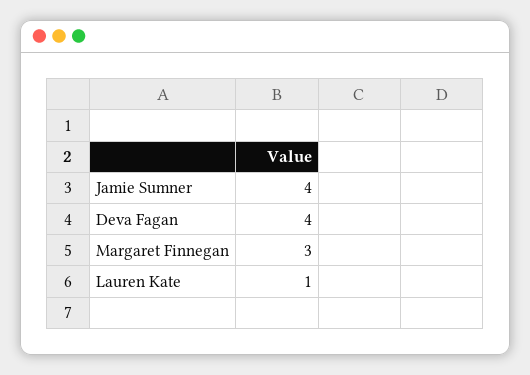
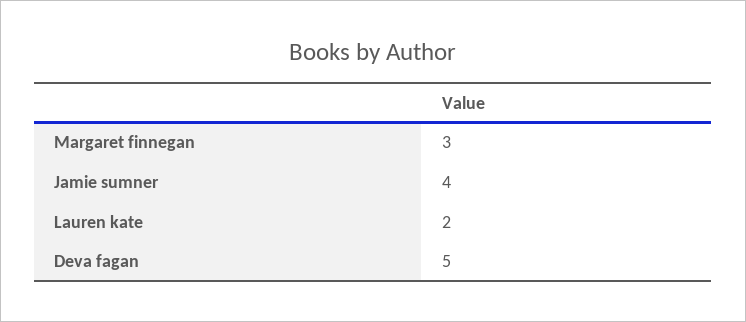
Deva Fagan: 4 -> 5
Lauren Kate: 1 -> 2

